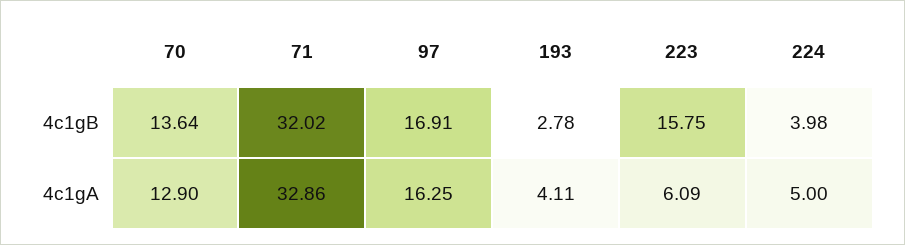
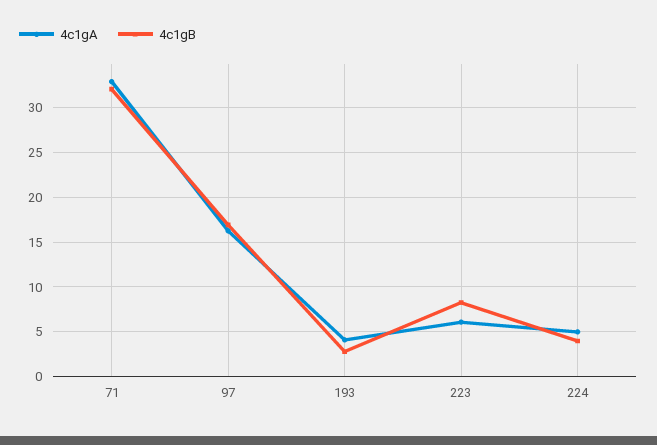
4c1gB, 70: 13.64 -> none
4c1gB, 223: 15.75 -> 8
4c1gA, 70: 12.9 -> none

